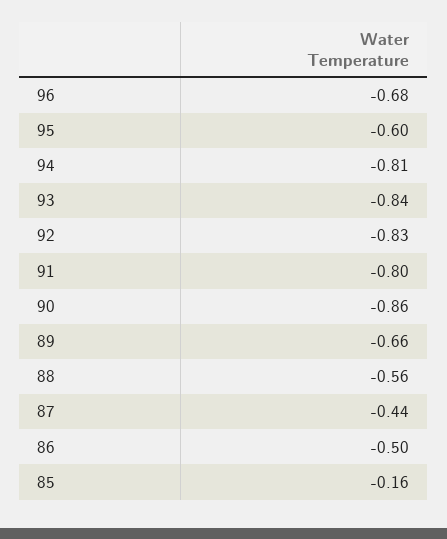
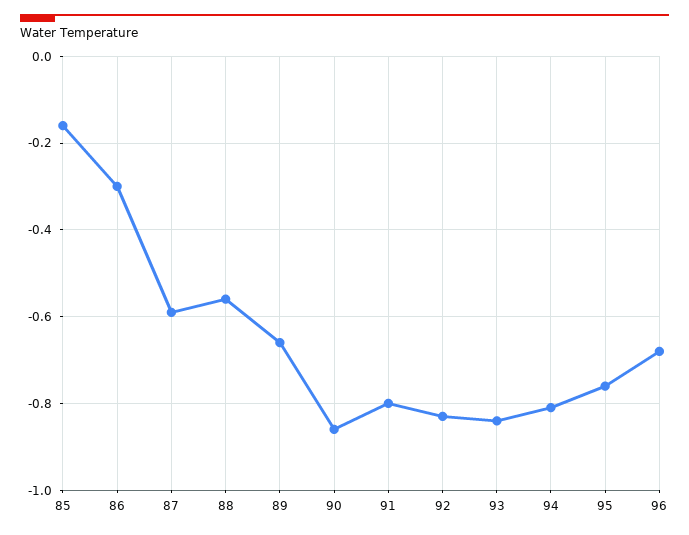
95: -0.6 -> -0.75
87: -0.44 -> -0.6
86: -0.5 -> -0.3

